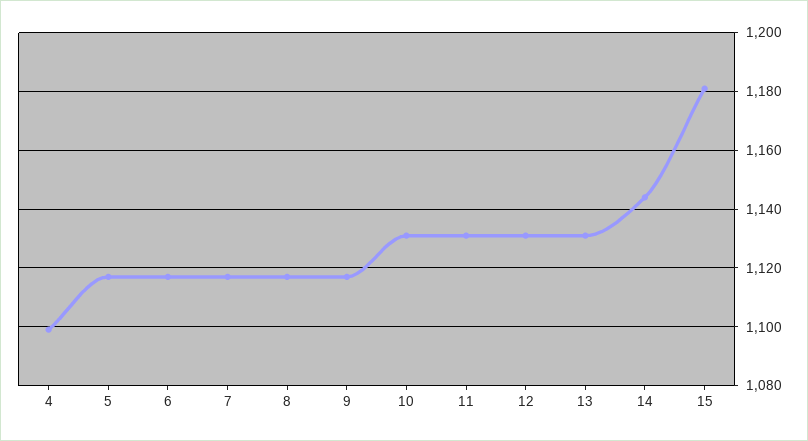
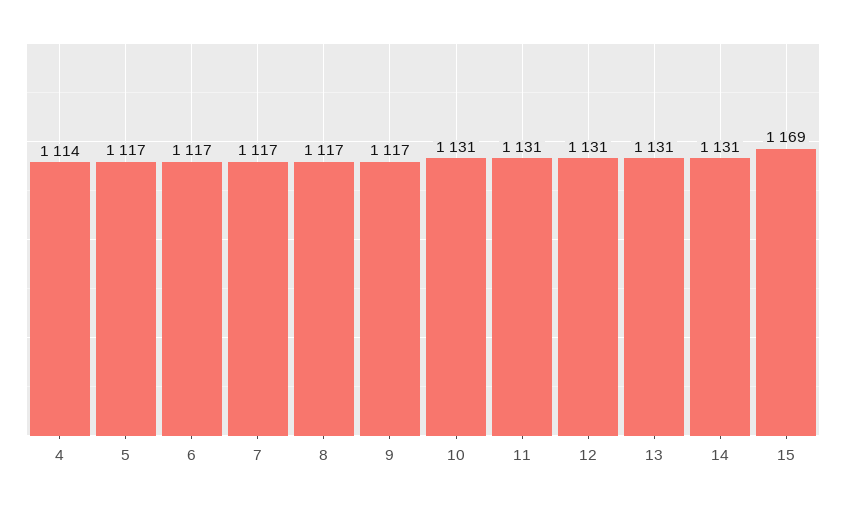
4: 1100 -> 1114
14: 1145 -> 1131
15: 1180 -> 1169

